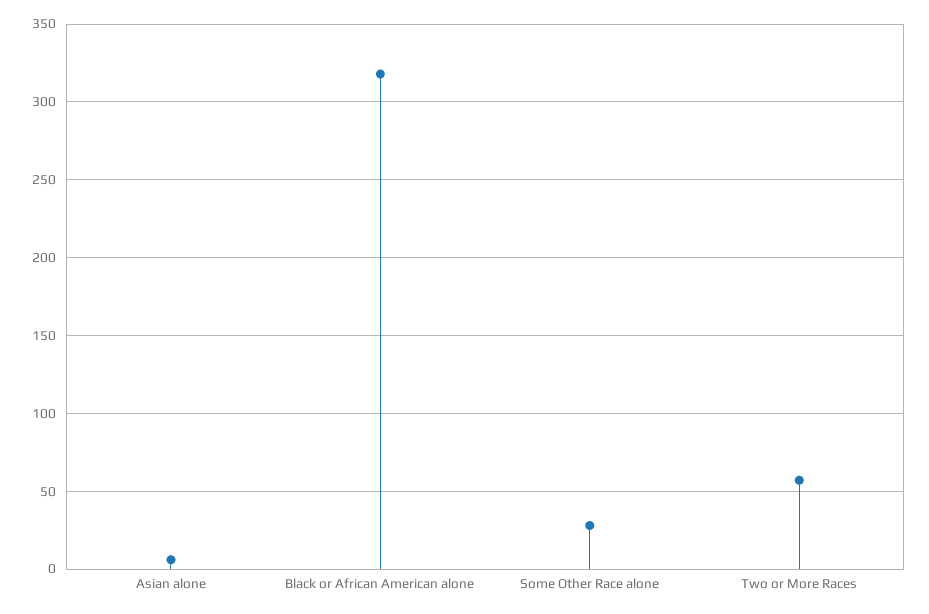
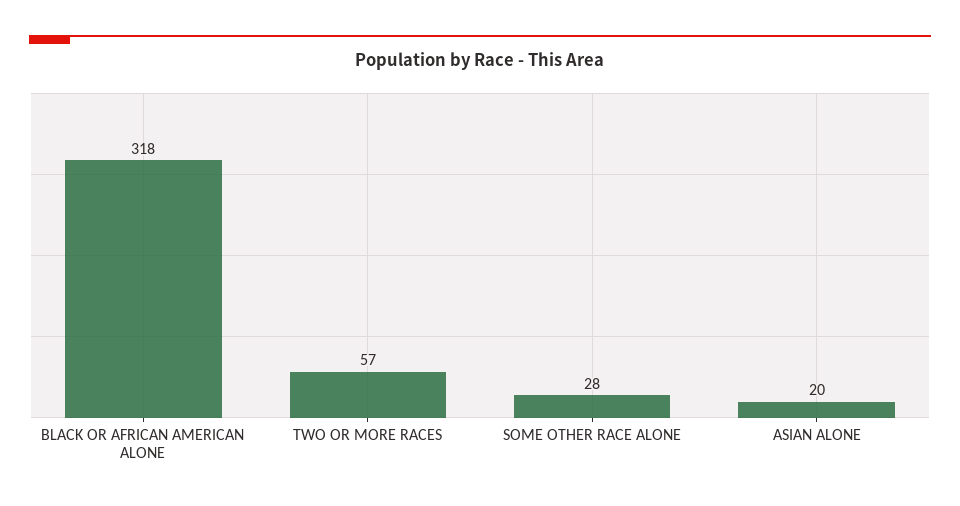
Asian alone: 5 -> 20

